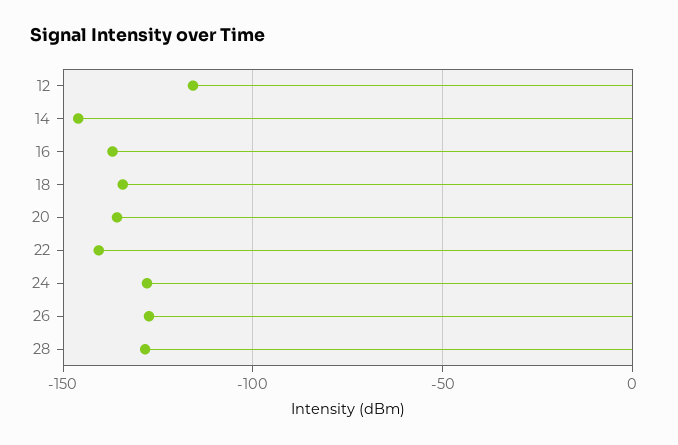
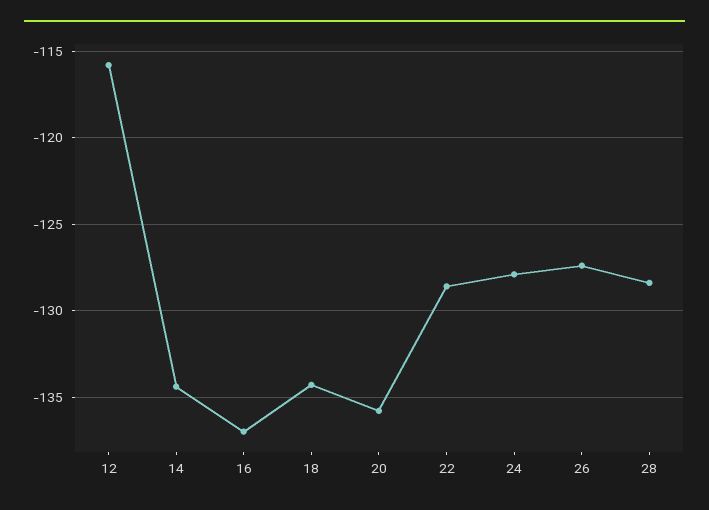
14: -145 -> -134.5
22: -140 -> -128.5

